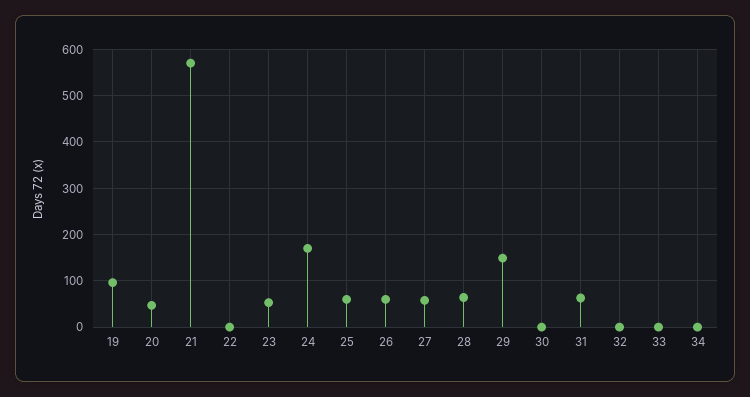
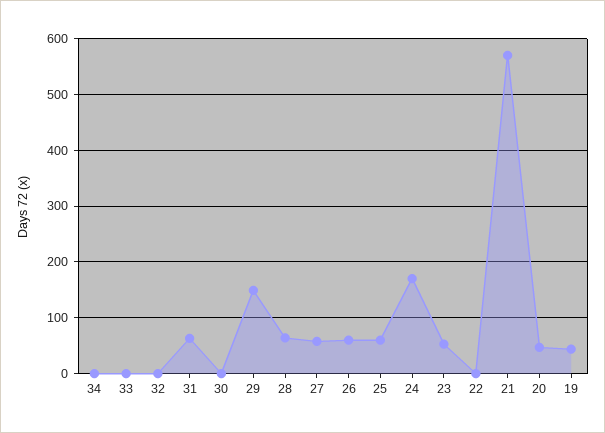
19: 100 -> 40

